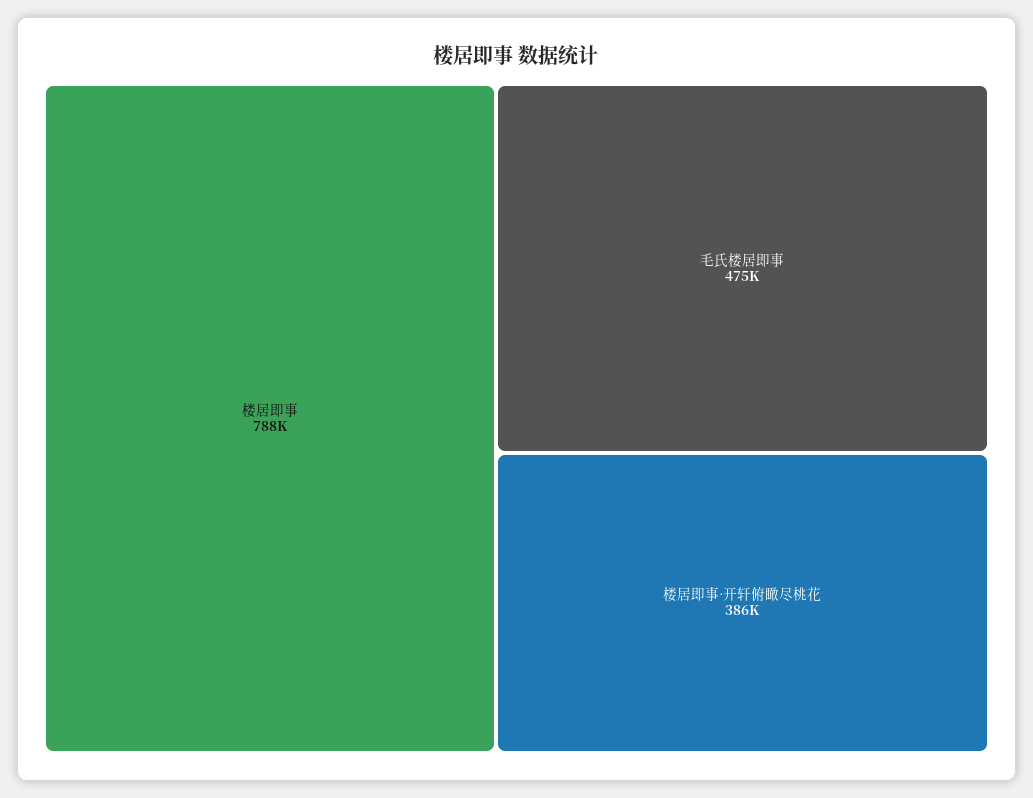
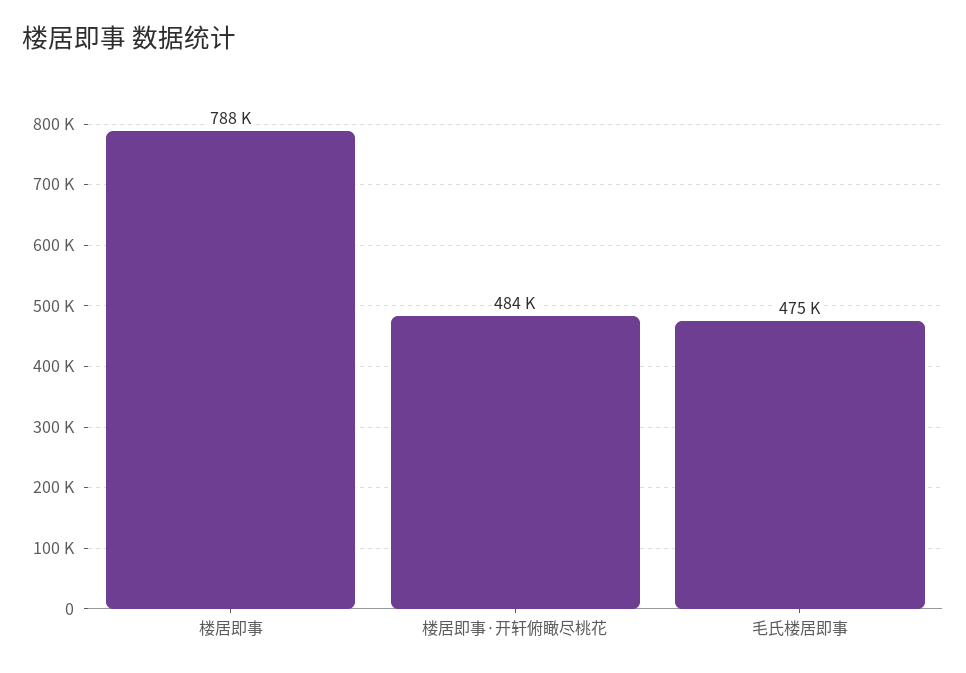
楼居即事·开轩俯瞰尽桃花: 386000 -> 484000

